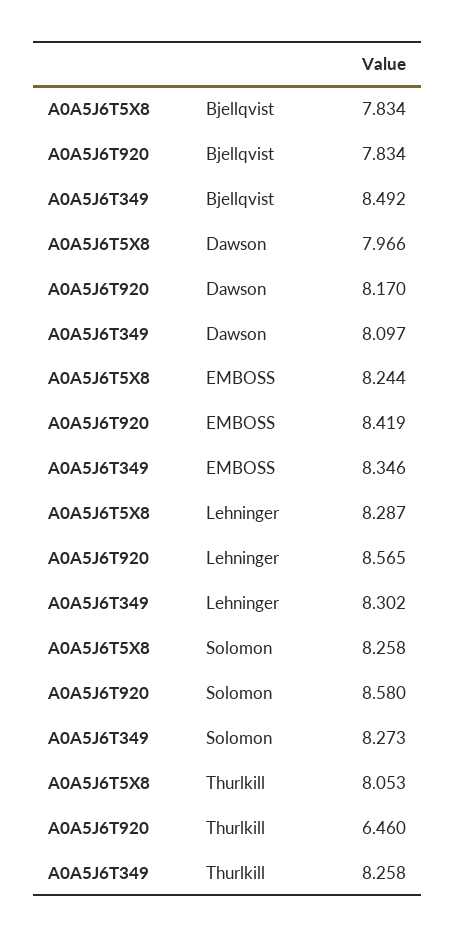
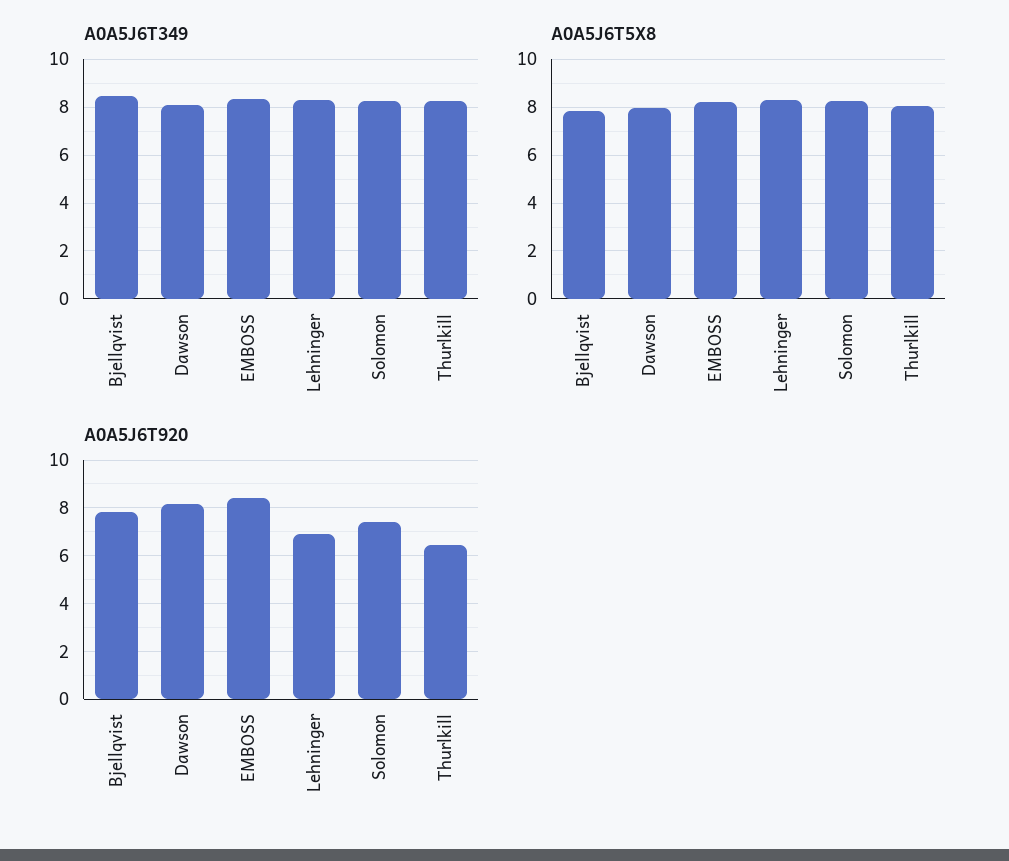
A0A5J6T920, Lehninger: 8.565 -> 7
A0A5J6T920, Solomon: 8.58 -> 7.5

